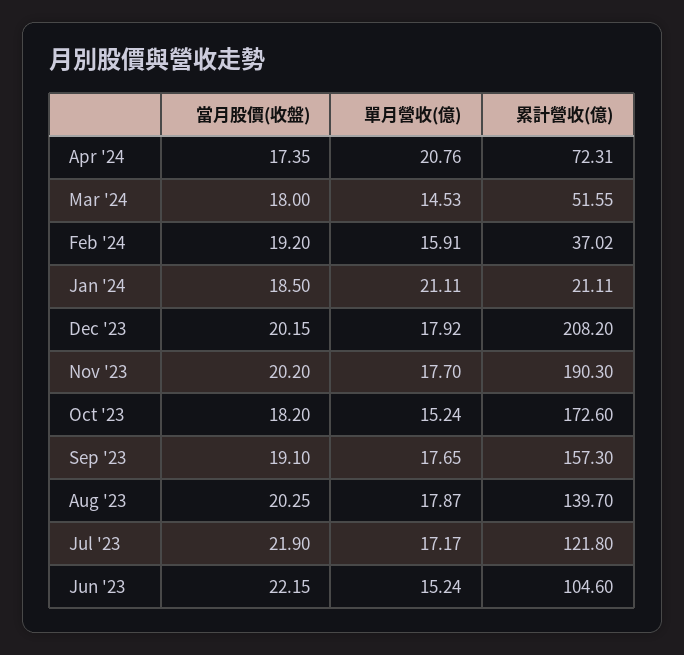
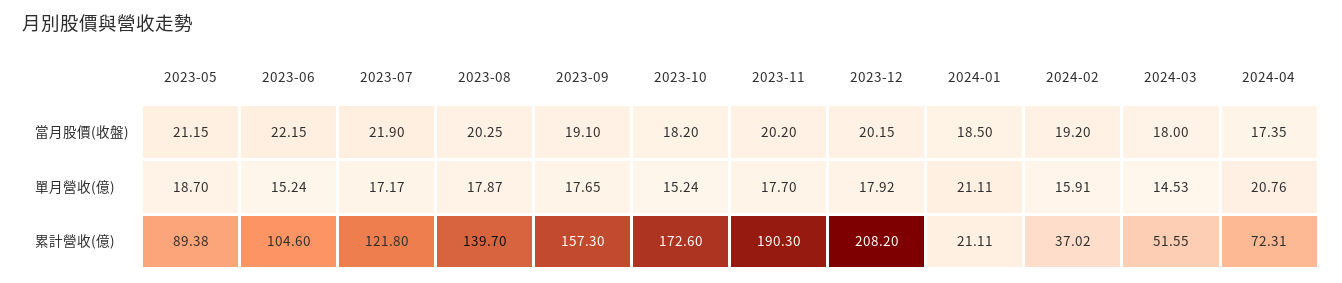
當月股價(收盤), 2023-05: none -> 21.15
單月營收(億), 2023-05: none -> 18.7
累計營收(億), 2023-05: none -> 89.38

